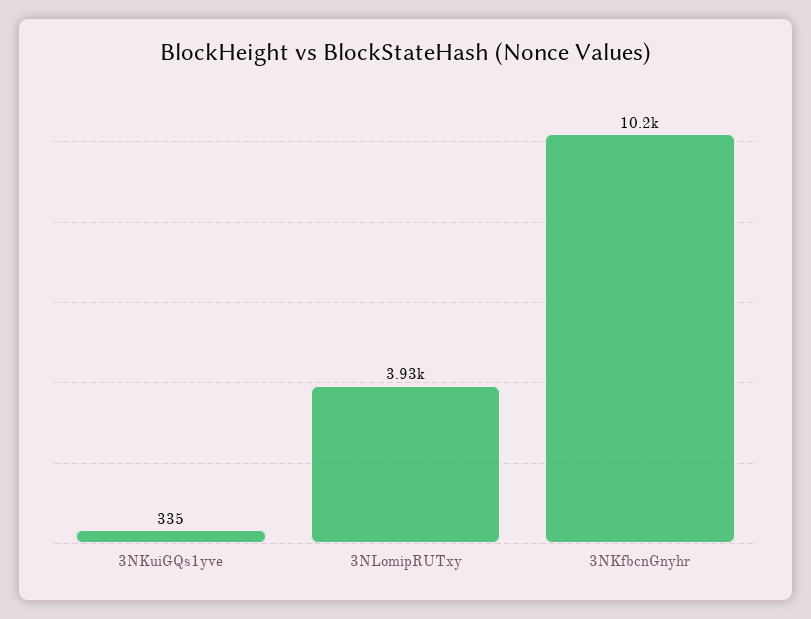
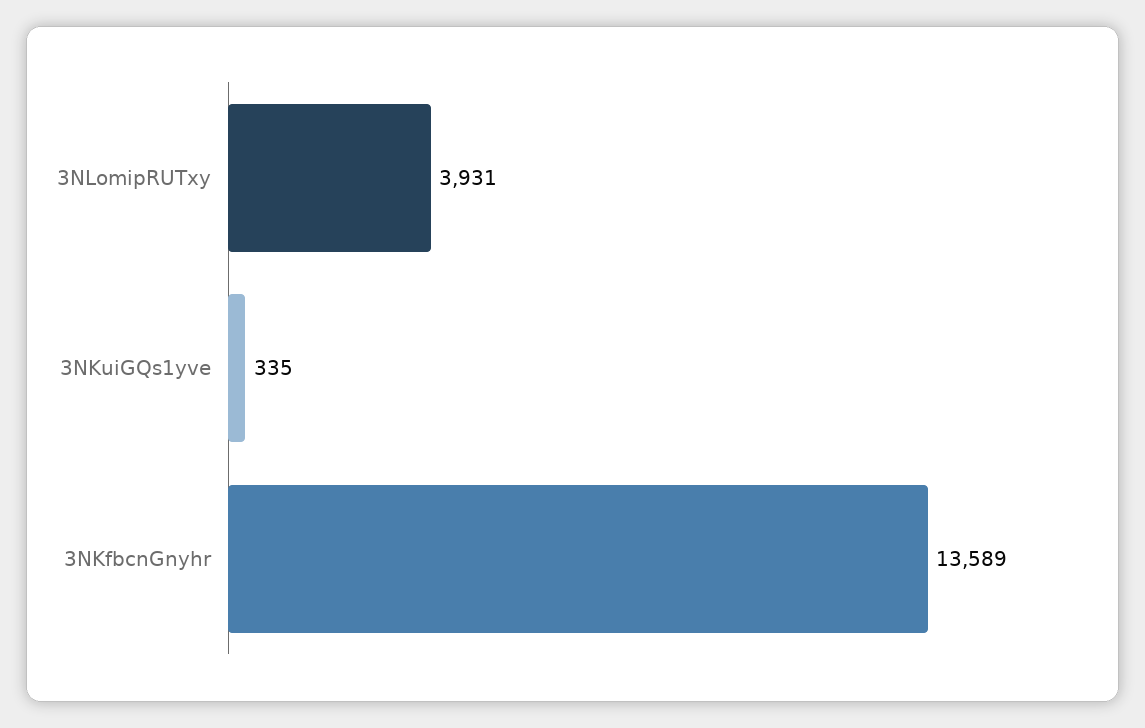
3NKfbcnGnyhr: 10200 -> 13589

